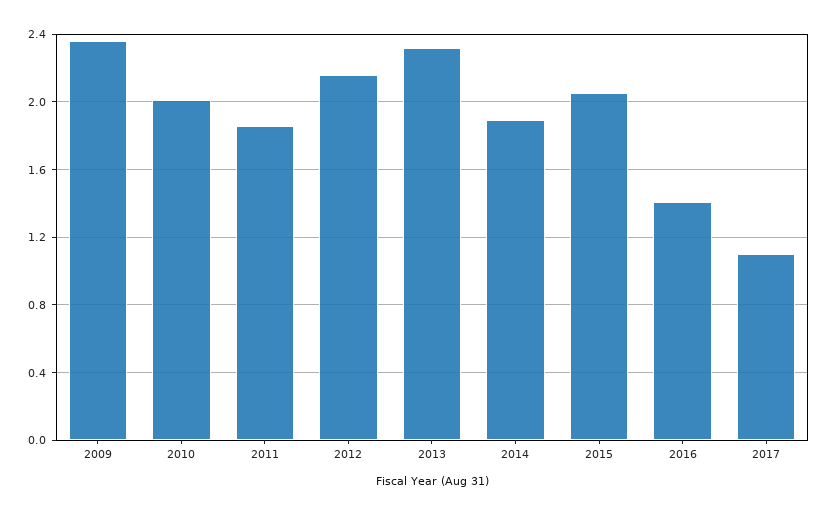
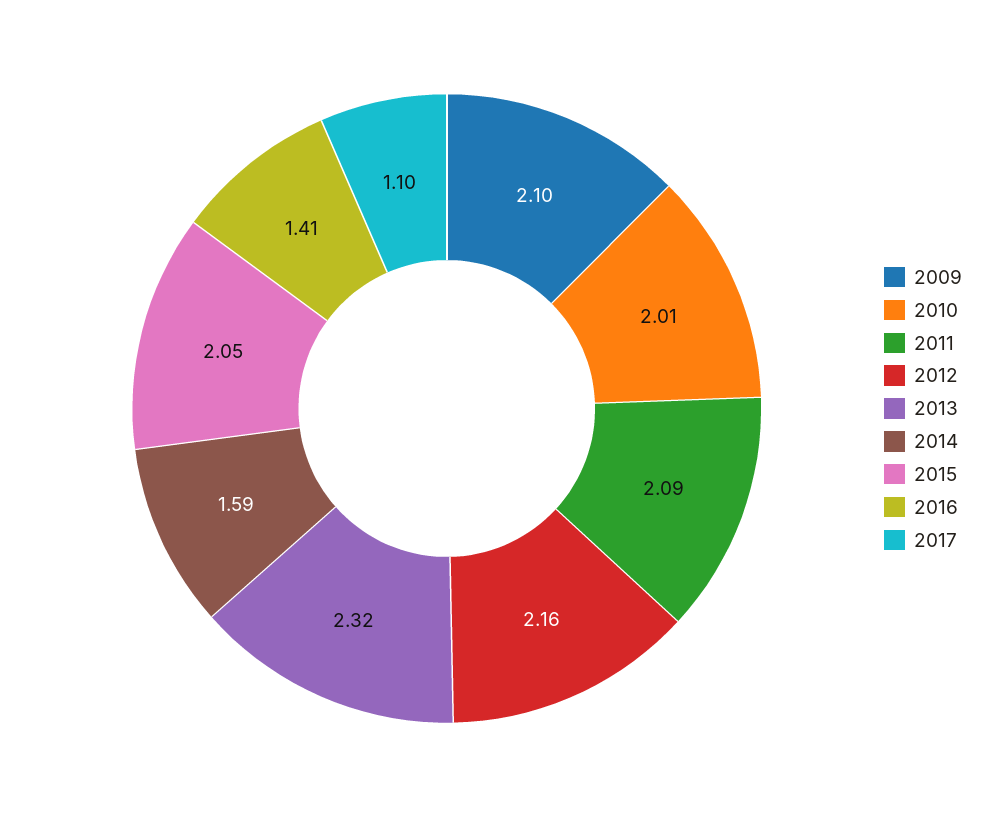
2009: 2.35 -> 2.1
2011: 1.85 -> 2.09
2014: 1.9 -> 1.59

